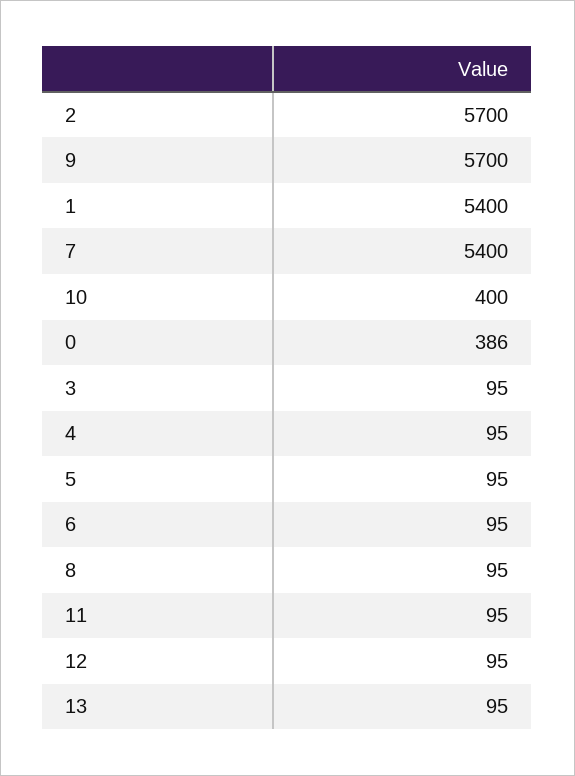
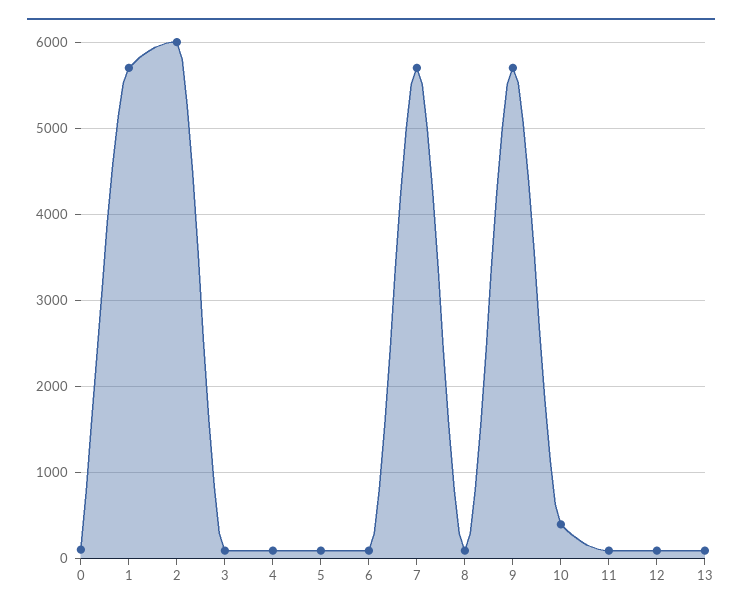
2: 5700 -> 6000
1: 5400 -> 5700
7: 5400 -> 5700
0: 386 -> 100

